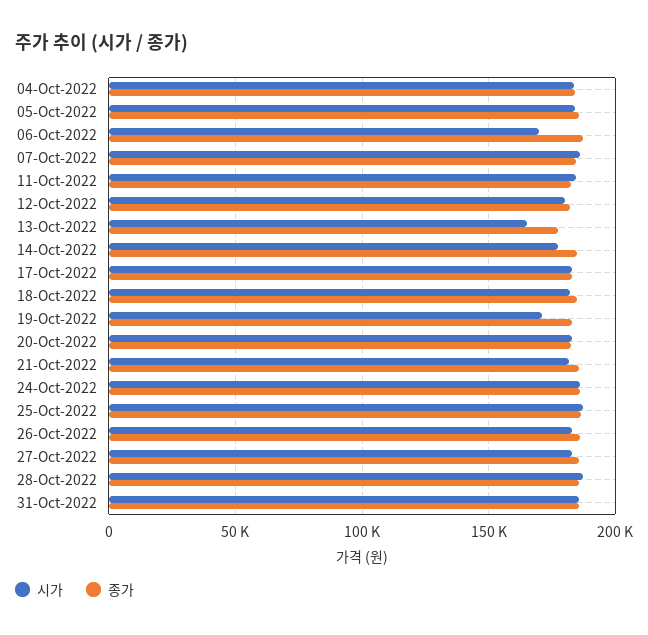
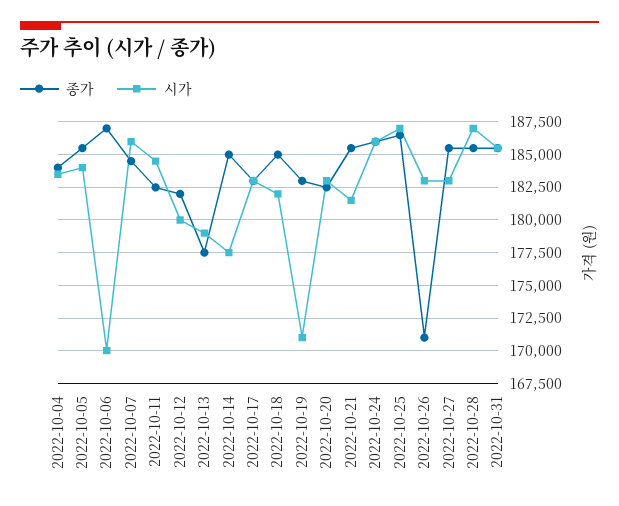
시가, 13-Oct-2022: 165000 -> 179000
종가, 26-Oct-2022: 185000 -> 171000

